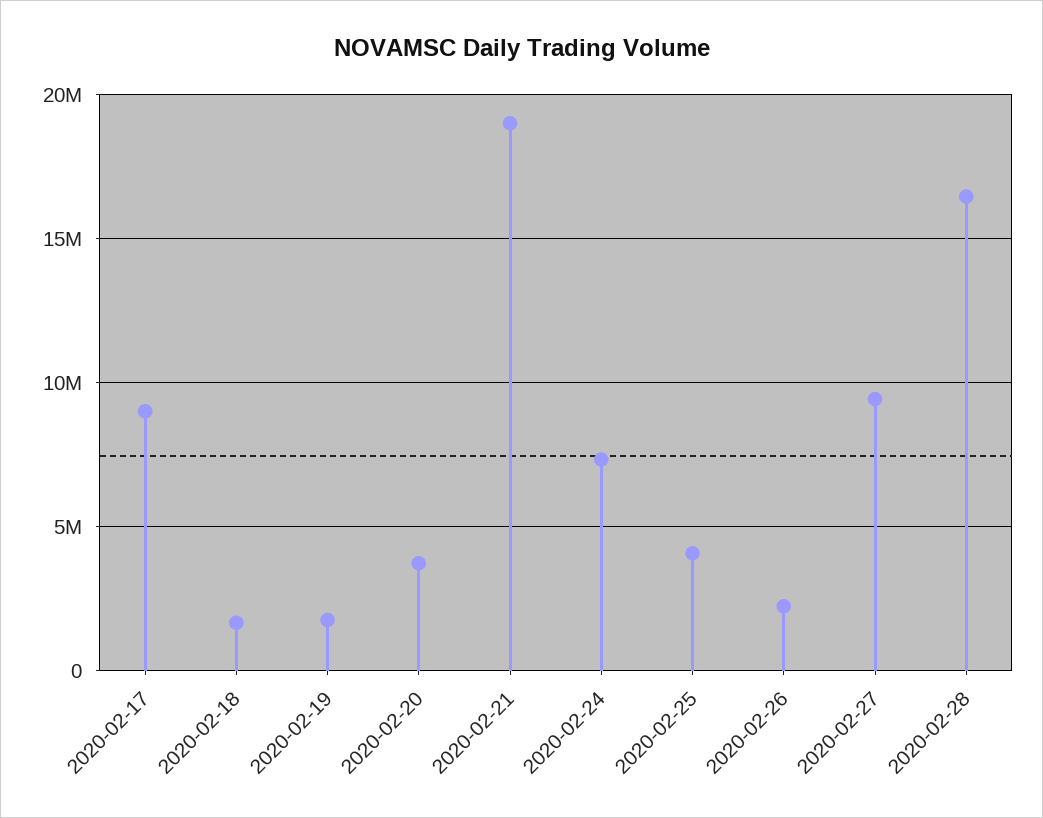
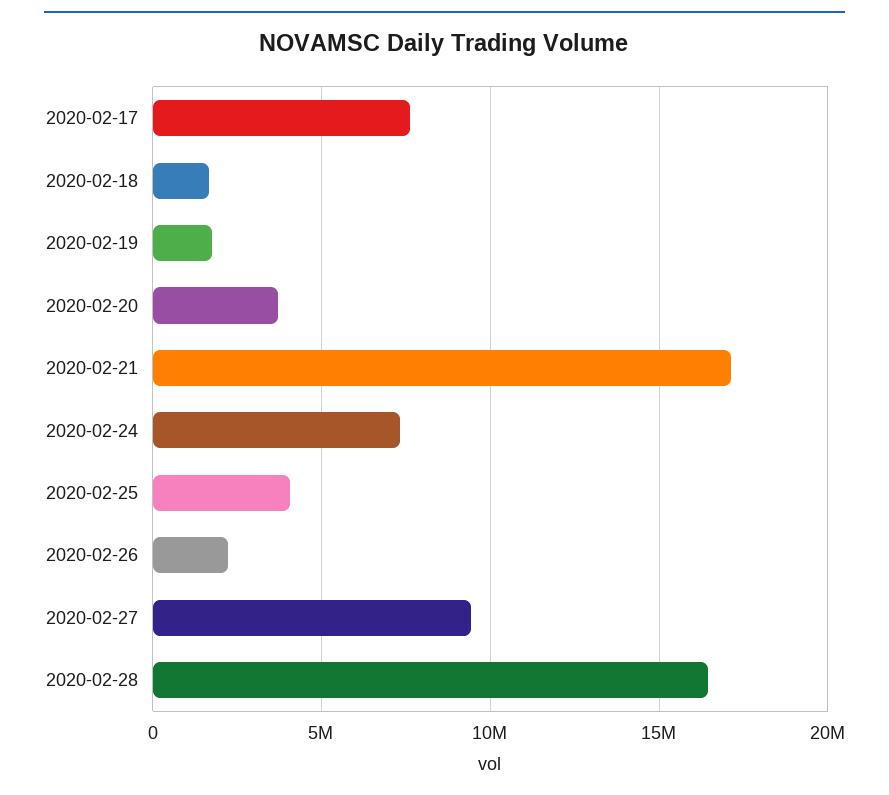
2020-02-17: 9000000 -> 7500000
2020-02-21: 19000000 -> 17000000

